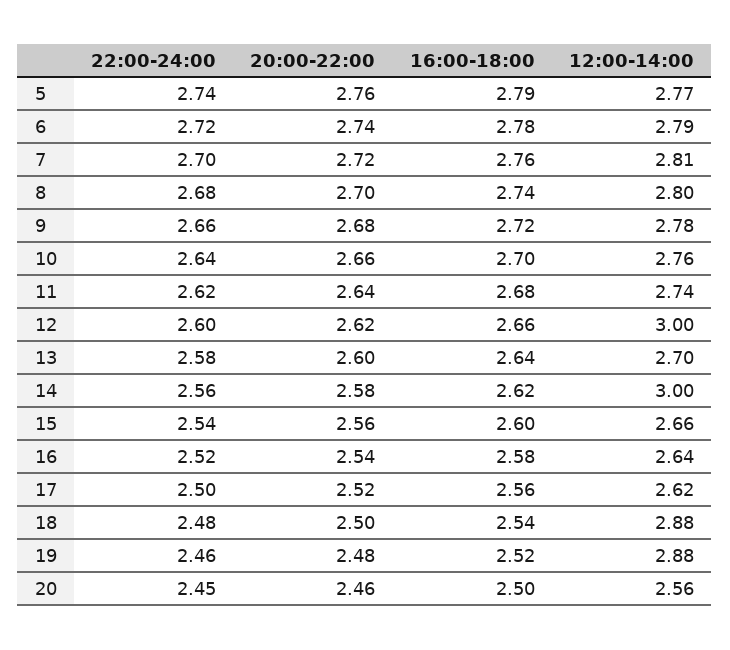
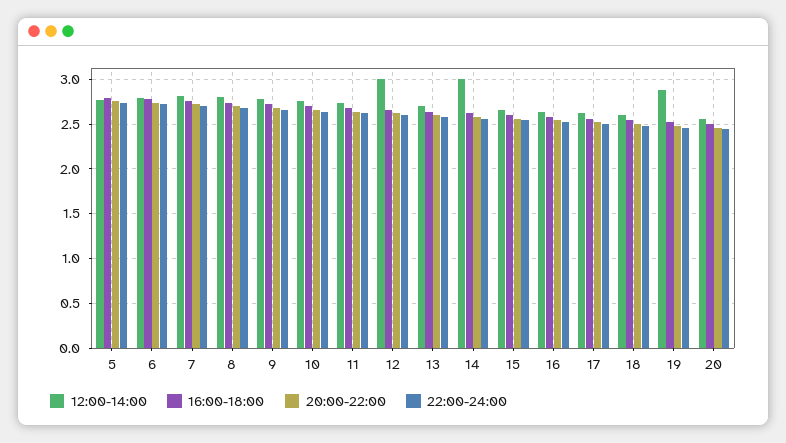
12:00-14:00, 18: 2.88 -> 2.6

